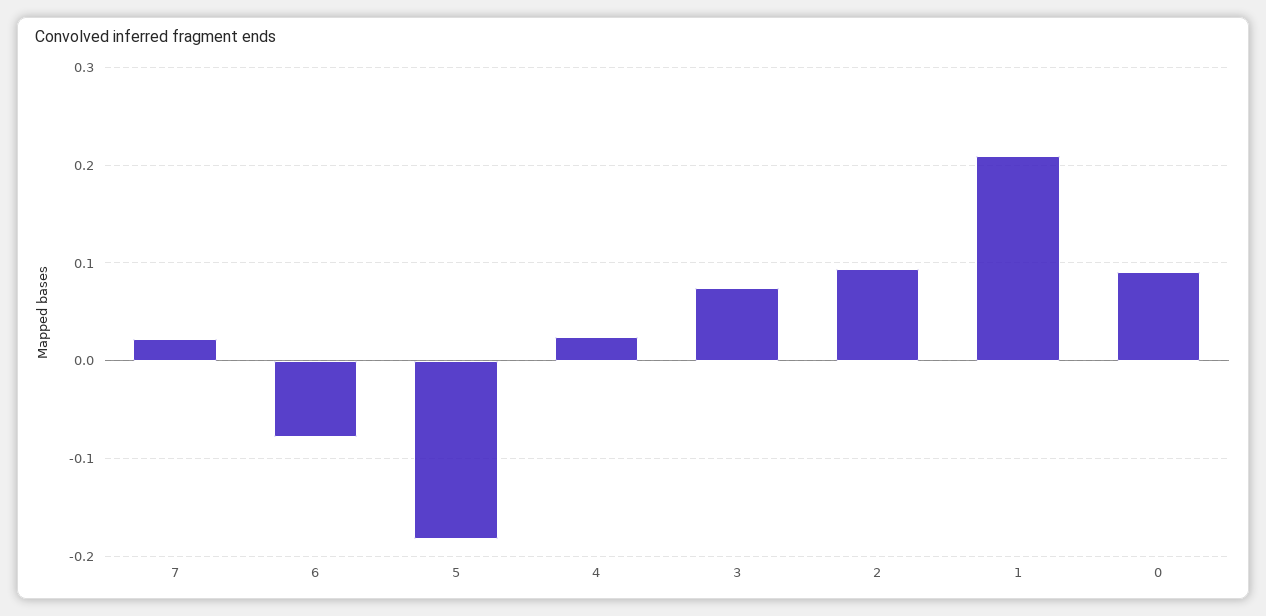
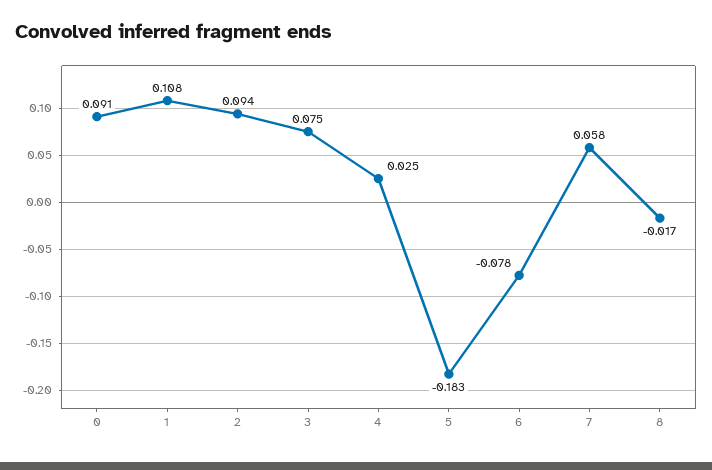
7: 0.02 -> 0.058
1: 0.21 -> 0.108
8: none -> -0.017

